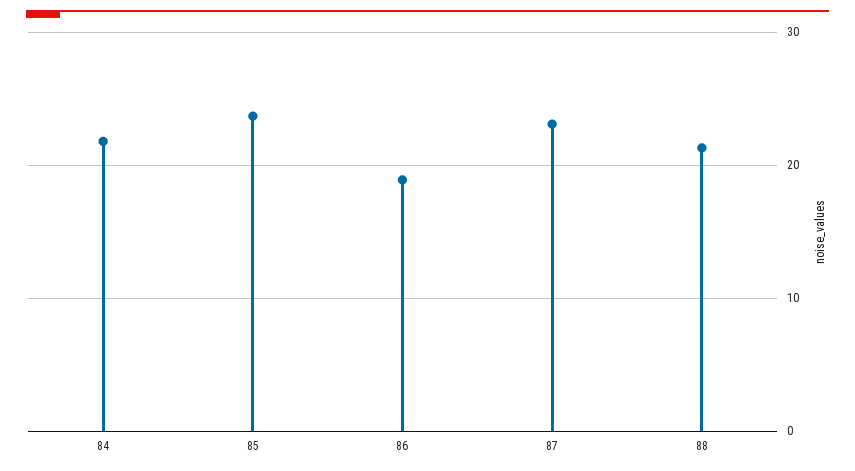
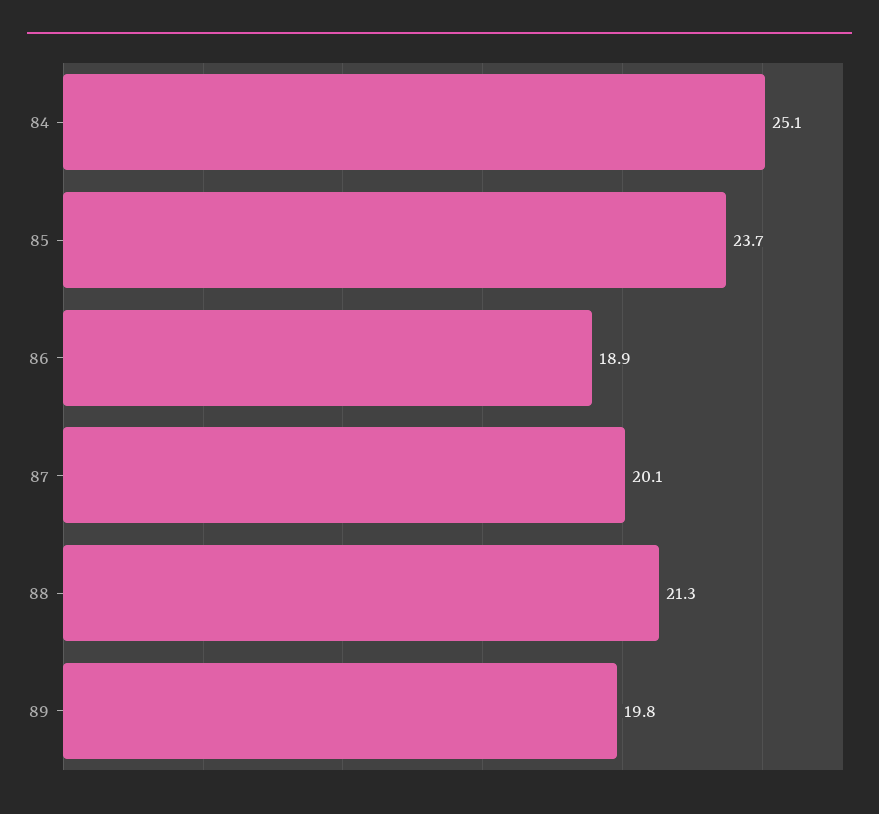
84: 22 -> 25.1
87: 23 -> 20.1
89: none -> 19.8

